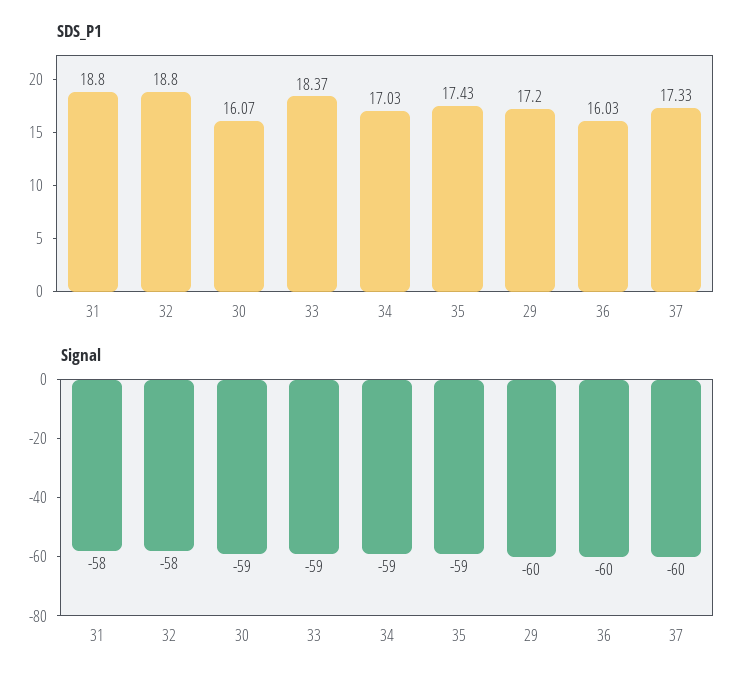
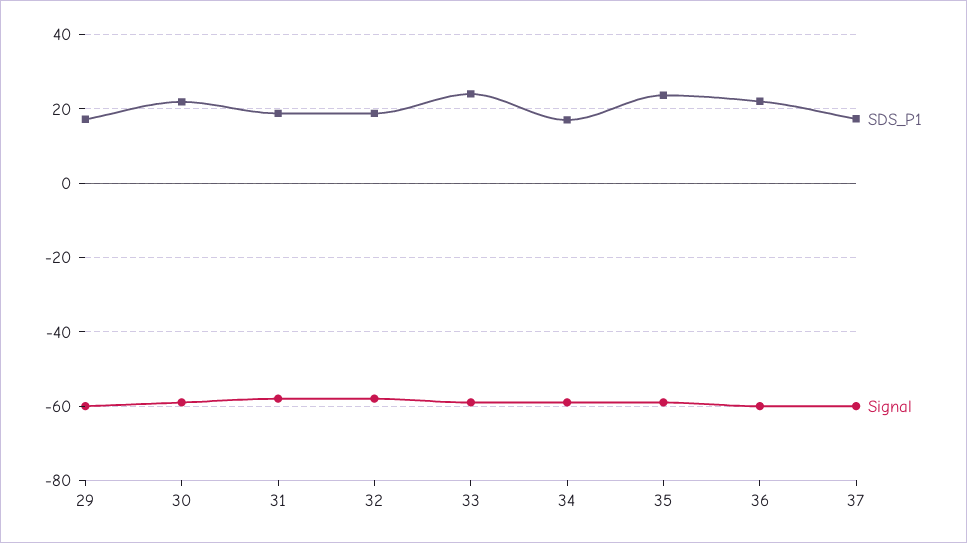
SDS_P1, 30: 16.07 -> 22
SDS_P1, 33: 18.37 -> 24
SDS_P1, 35: 17.43 -> 24
SDS_P1, 36: 16.03 -> 22

